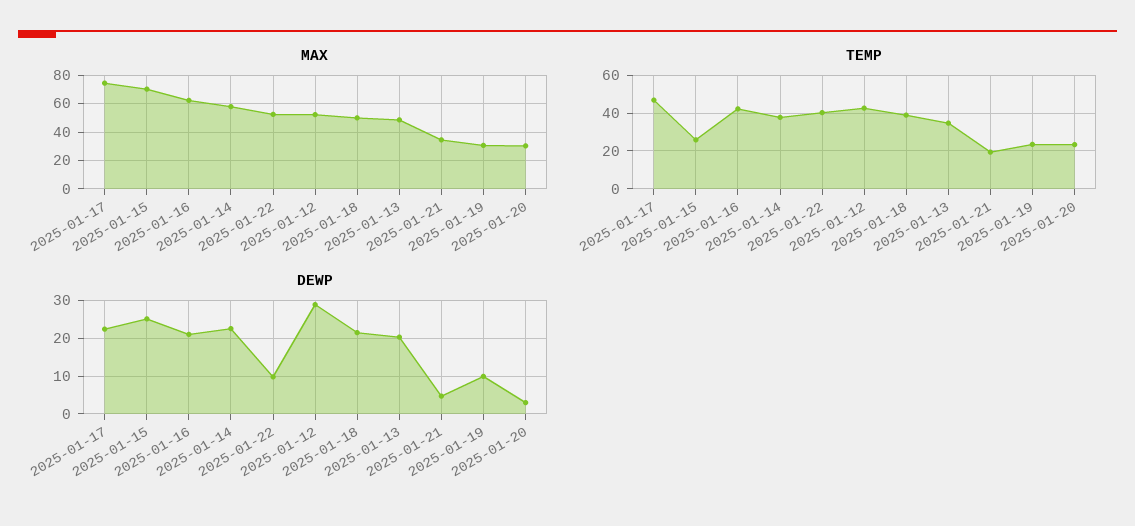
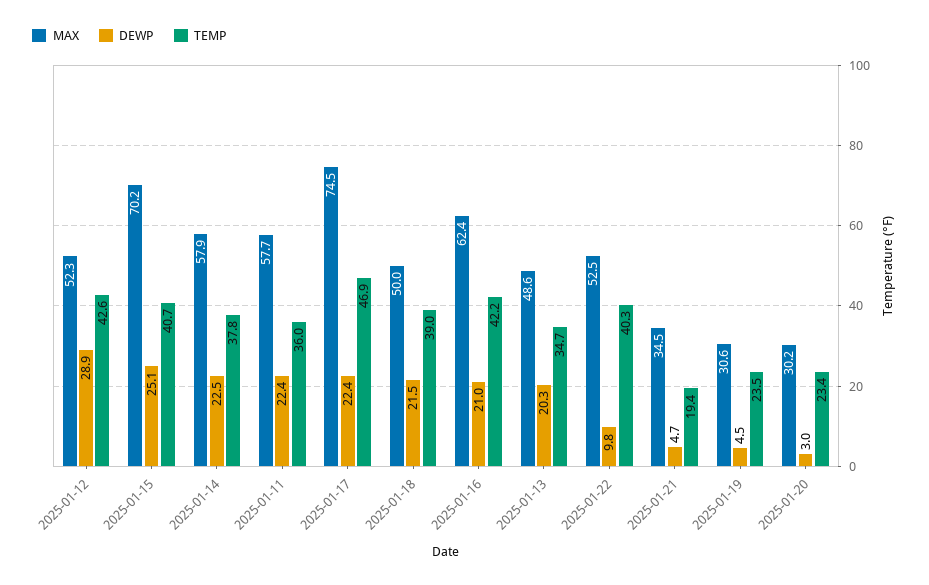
TEMP, 2025-01-15: 25 -> 40.7
DEWP, 2025-01-19: 10 -> 4.5
MAX, 2025-01-11: none -> 57.7
DEWP, 2025-01-11: none -> 22.4
TEMP, 2025-01-11: none -> 36

